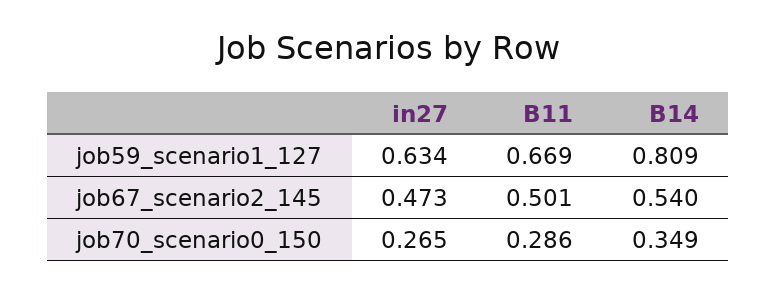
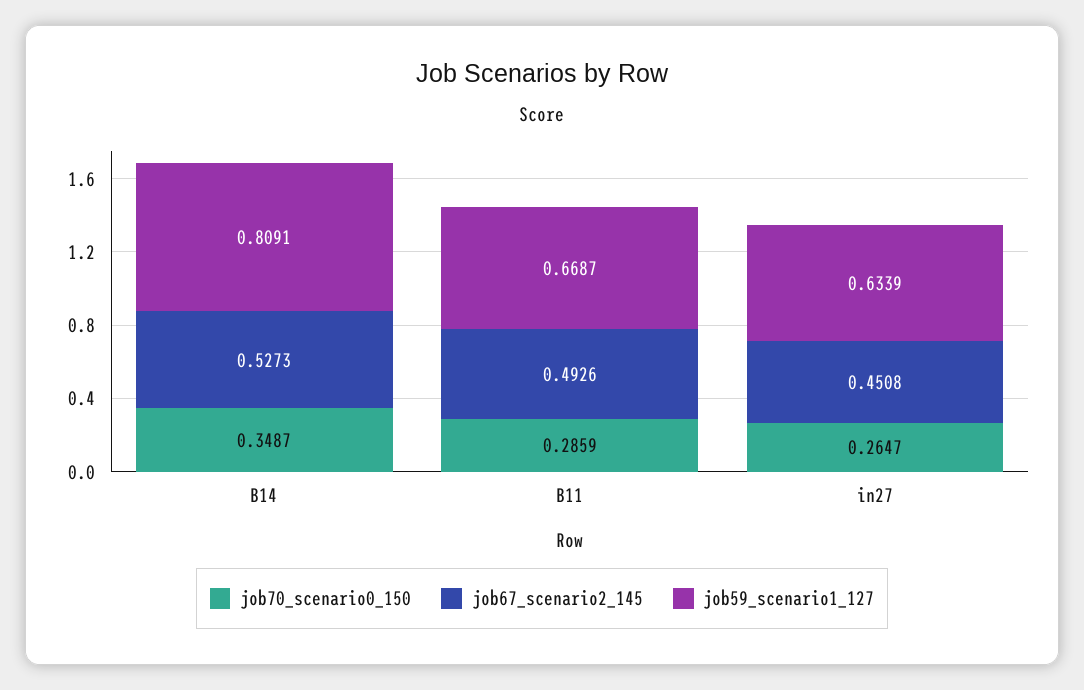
job67_scenario2_145, in27: 0.473 -> 0.4508
job67_scenario2_145, B11: 0.501 -> 0.4926
job67_scenario2_145, B14: 0.54 -> 0.5273

